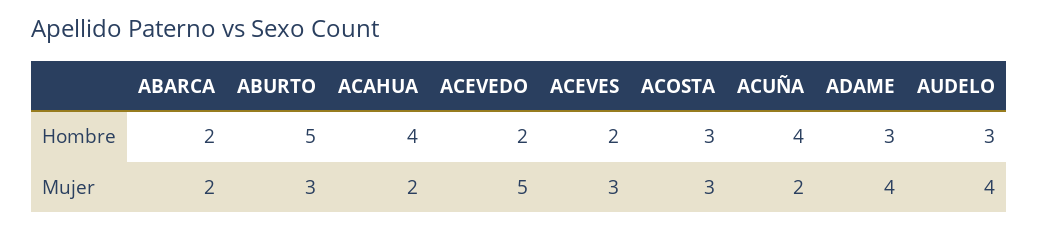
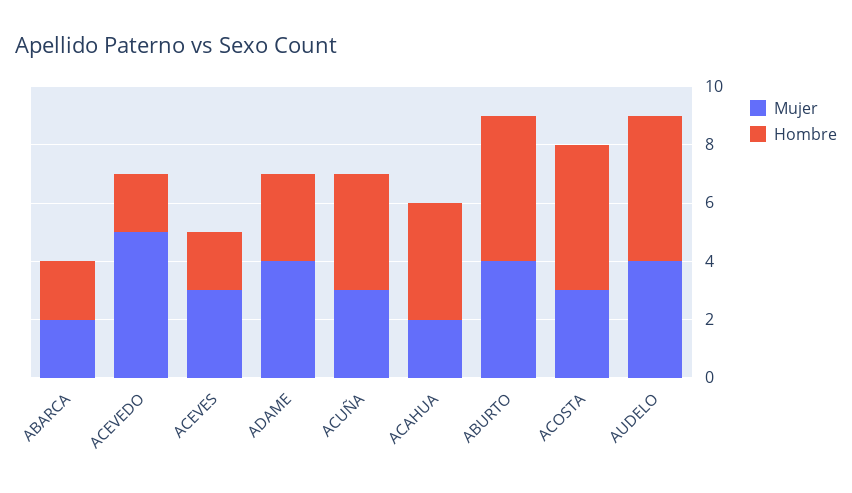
Hombre, ACOSTA: 3 -> 5
Hombre, AUDELO: 3 -> 5
Mujer, ABURTO: 3 -> 4
Mujer, ACUÑA: 2 -> 3

